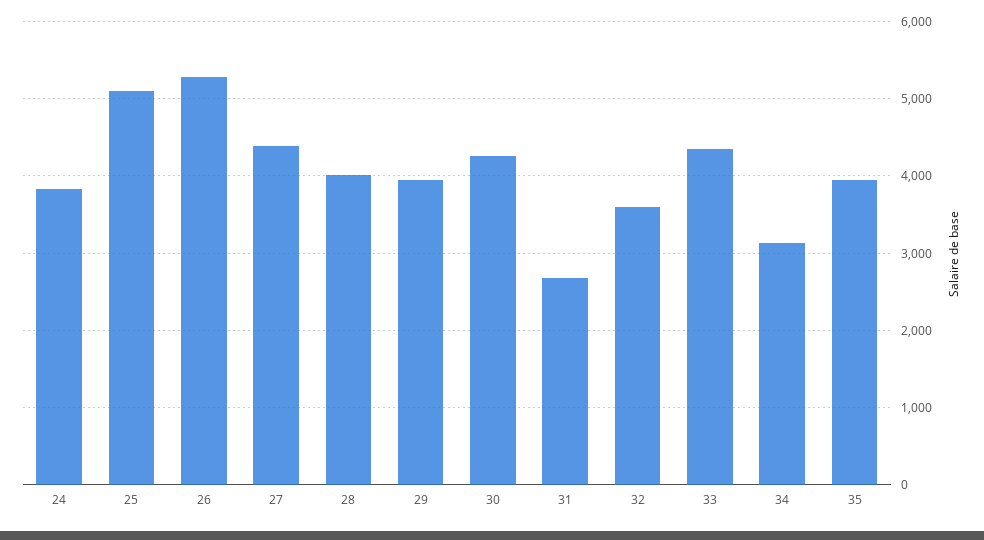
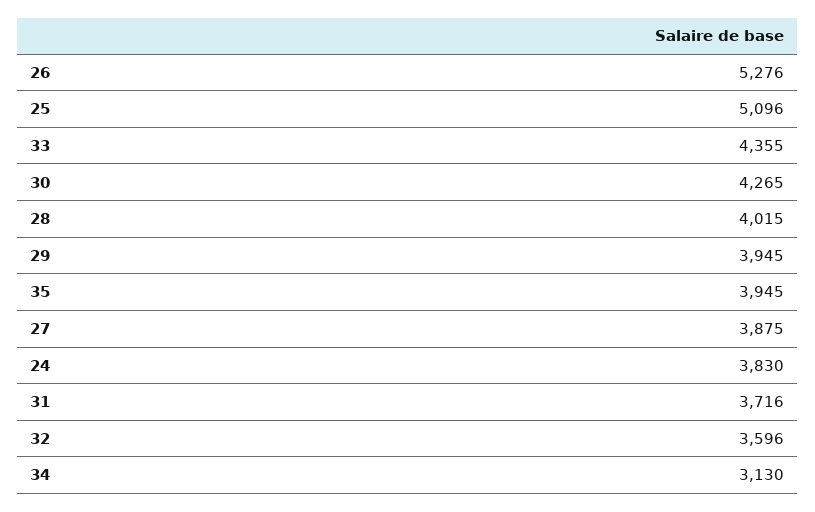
27: 4400 -> 3875
31: 2700 -> 3716

